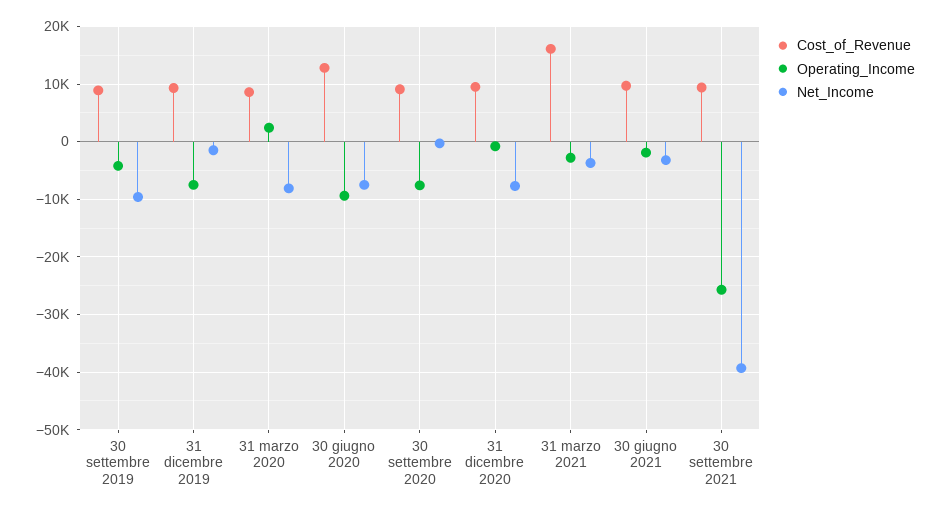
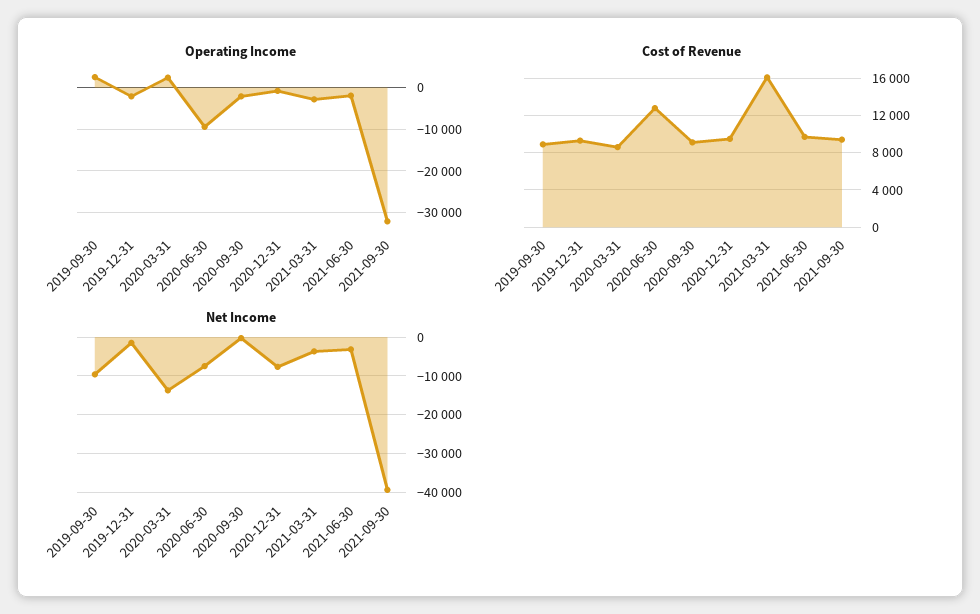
Operating_Income, 30 settembre 2019: -4000 -> 2000
Operating_Income, 31 dicembre 2019: -8000 -> -2000
Net_Income, 31 marzo 2020: -8000 -> -14000
Operating_Income, 30 settembre 2020: -8000 -> -2000
Operating_Income, 30 settembre 2021: -26000 -> -32000

